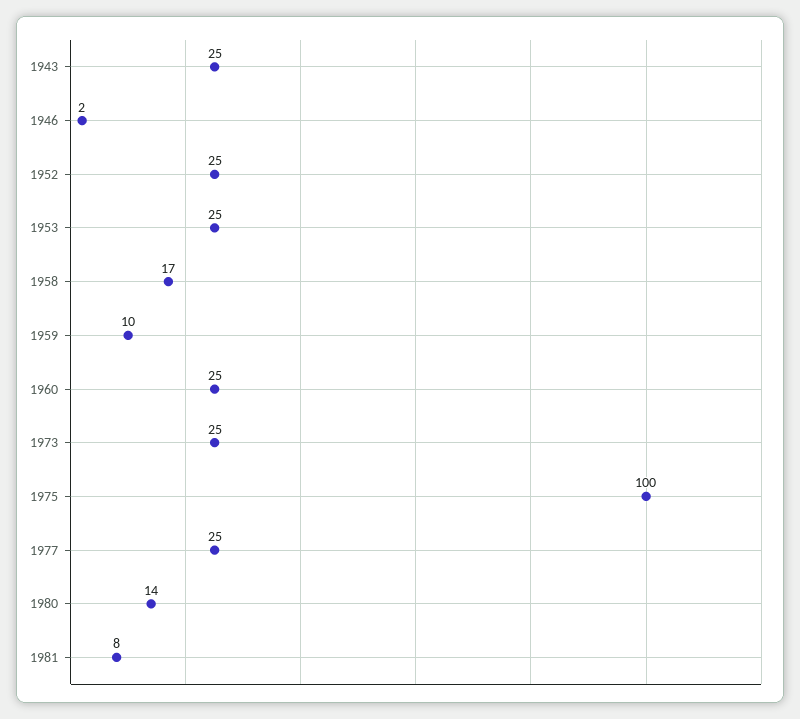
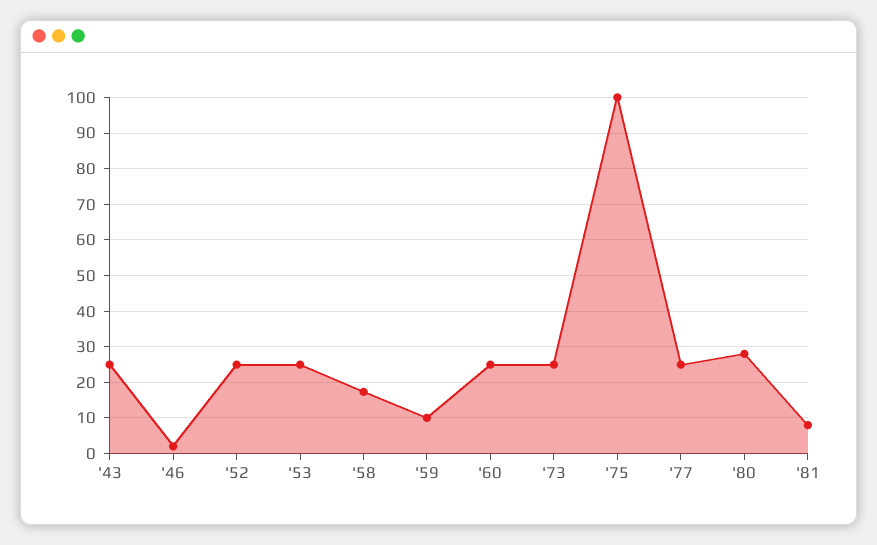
1980: 14 -> 28

